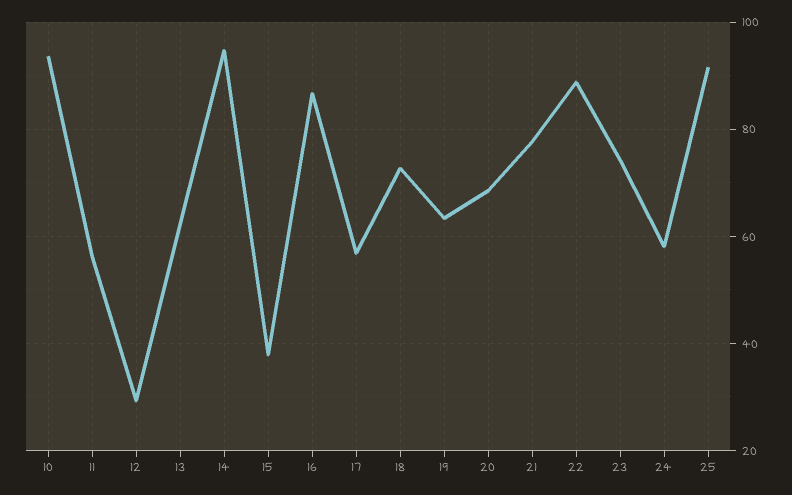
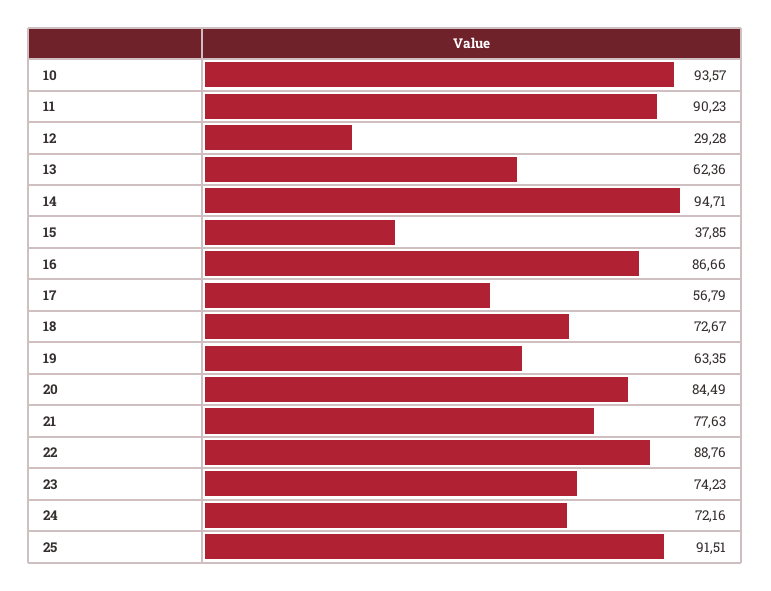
11: 56 -> 90.23
20: 68 -> 84.49
24: 58 -> 72.16

